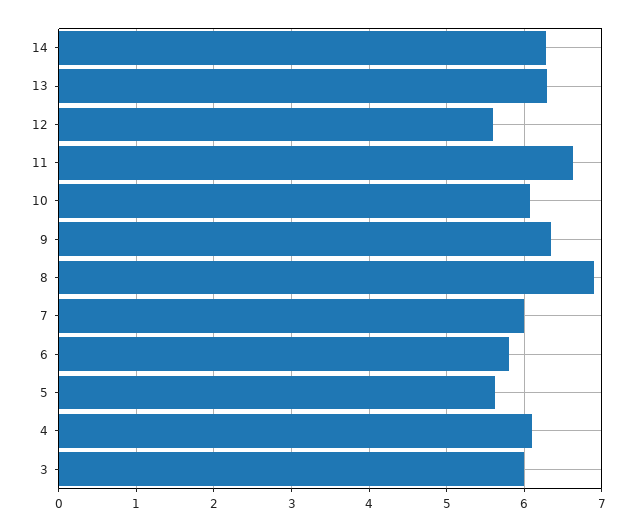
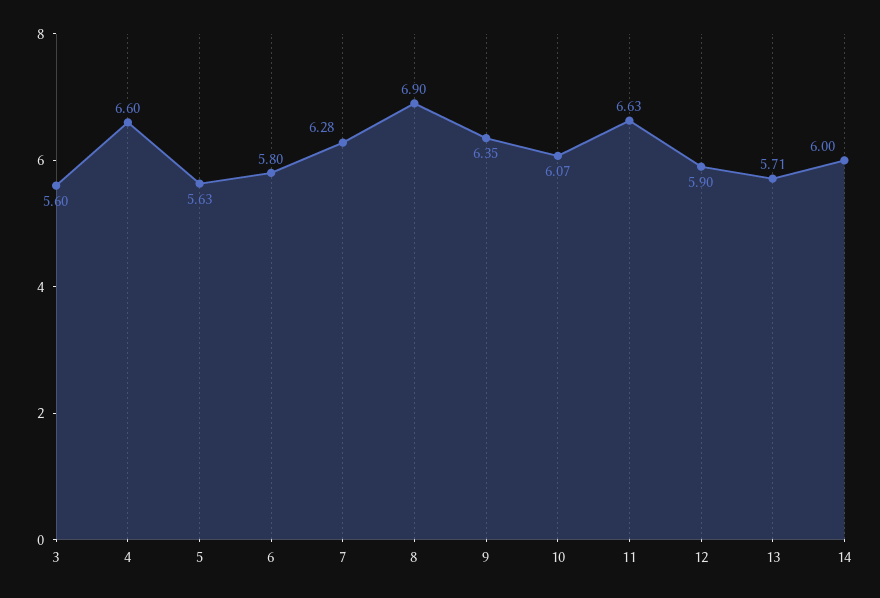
14: 6.3 -> 6
13: 6.3 -> 5.71
12: 5.6 -> 5.9
7: 6 -> 6.28
4: 6.1 -> 6.6
3: 6 -> 5.6

